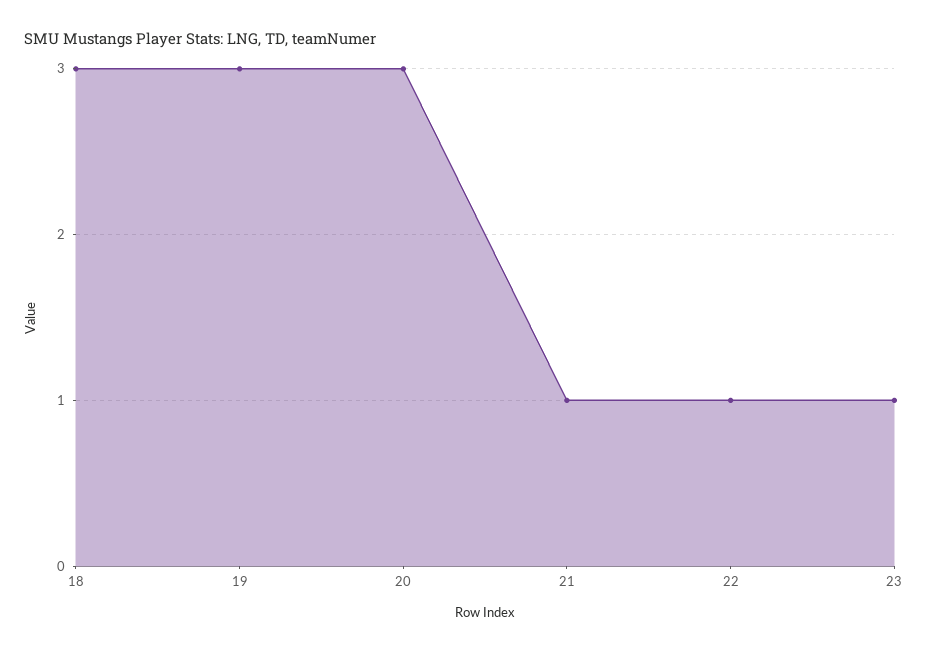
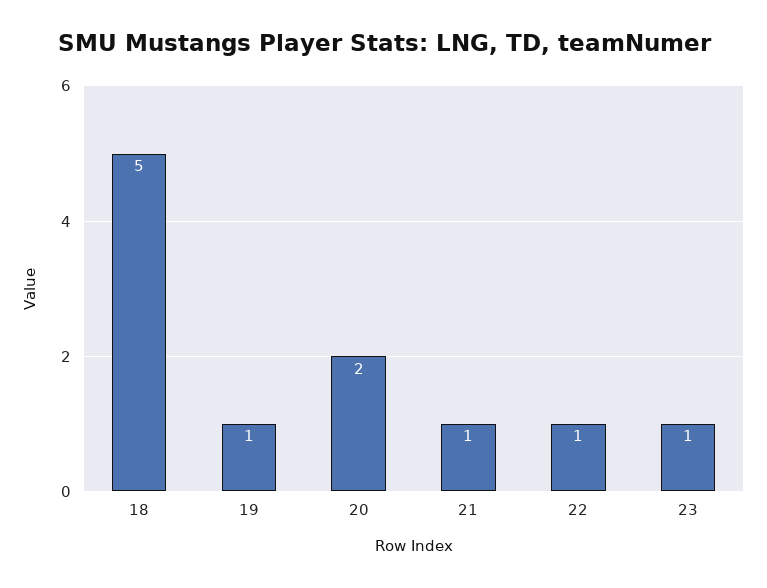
18: 3 -> 5
19: 3 -> 1
20: 3 -> 2

